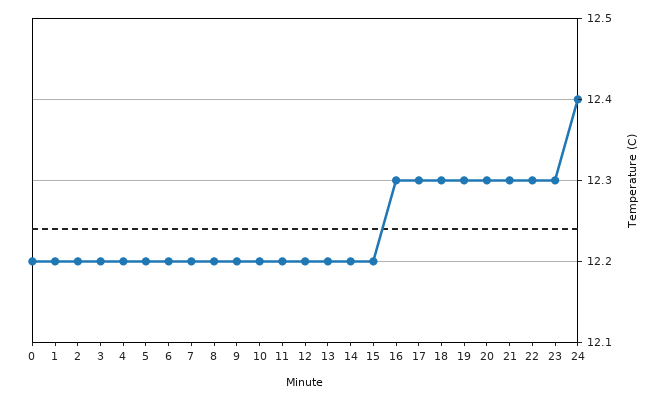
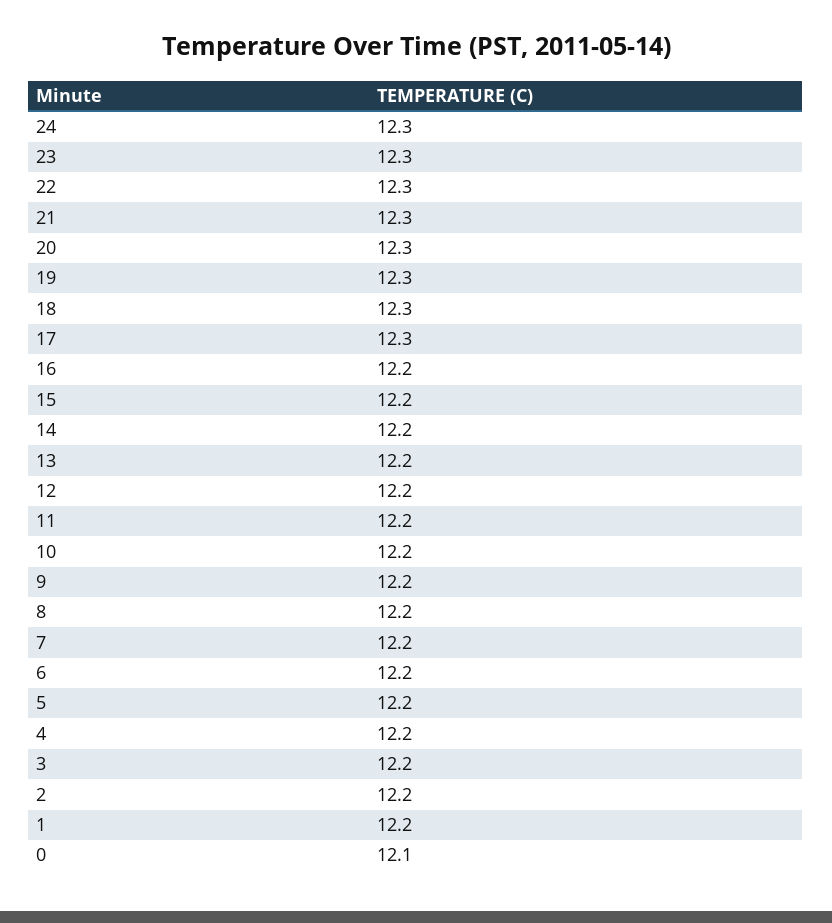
0: 12.2 -> 12.1
16: 12.3 -> 12.2
24: 12.4 -> 12.3

